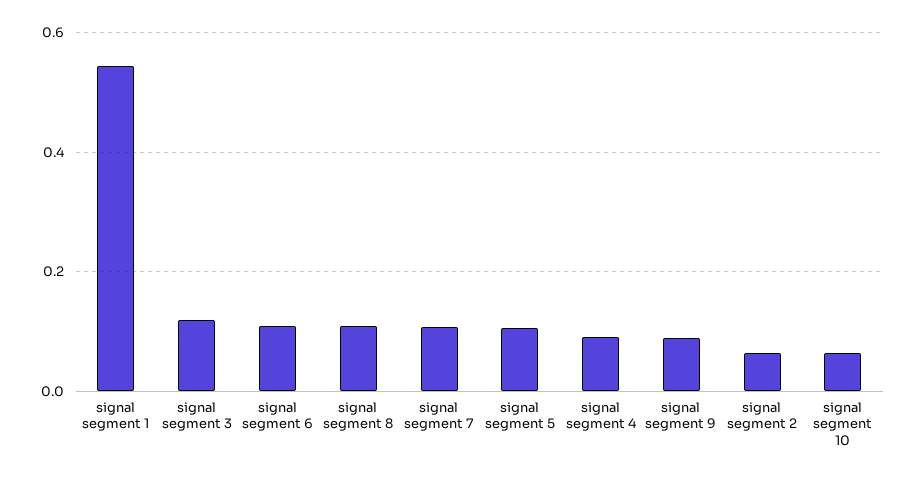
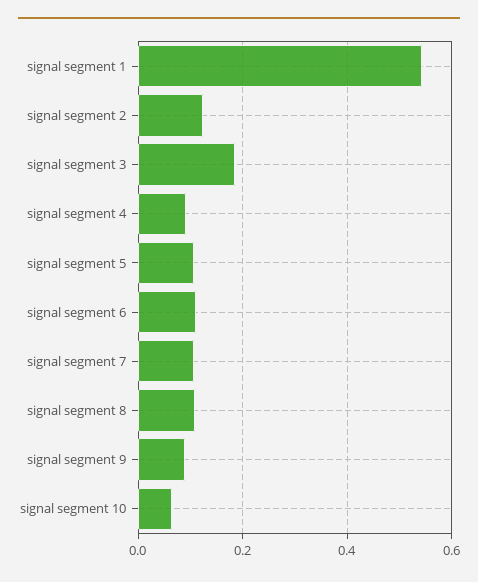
signal segment 3: 0.12 -> 0.18
signal segment 2: 0.06 -> 0.12

